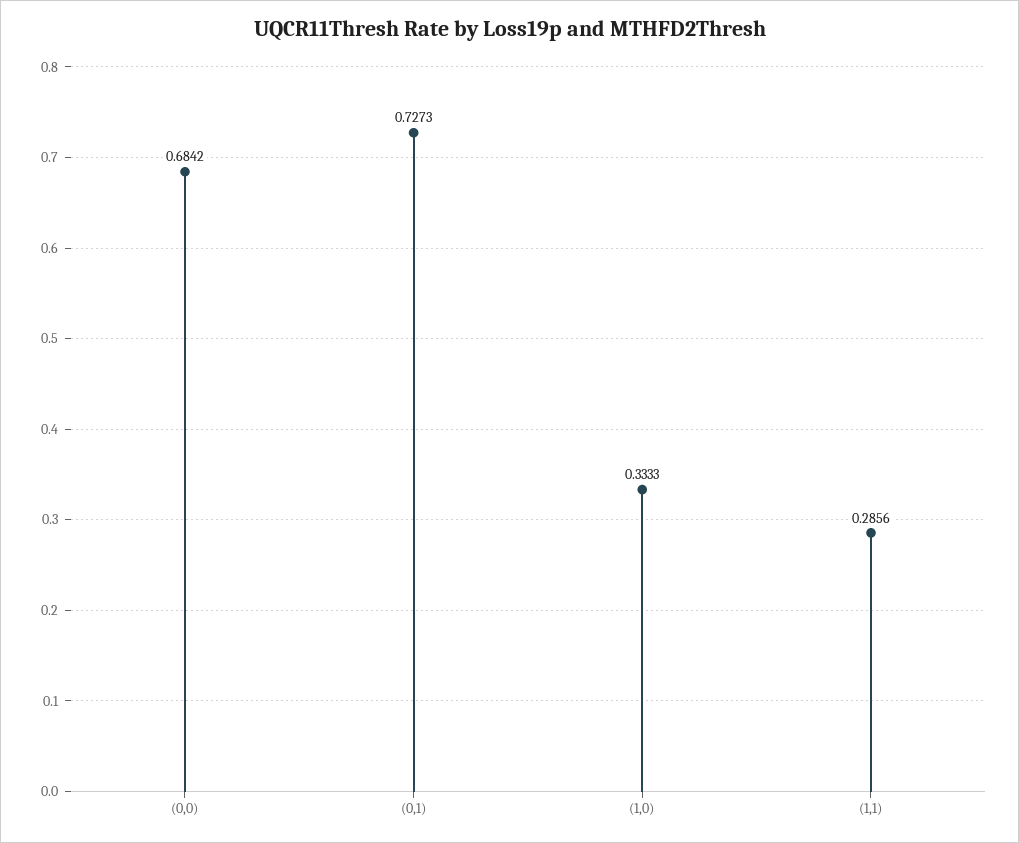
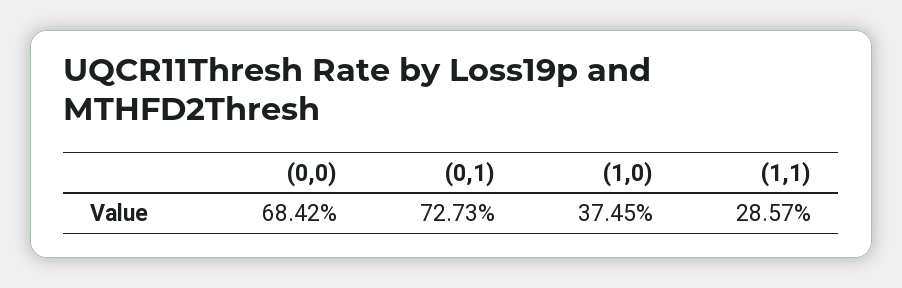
(1,0): 0.3333 -> 0.3745
(1,1): 0.2856 -> 0.2857

